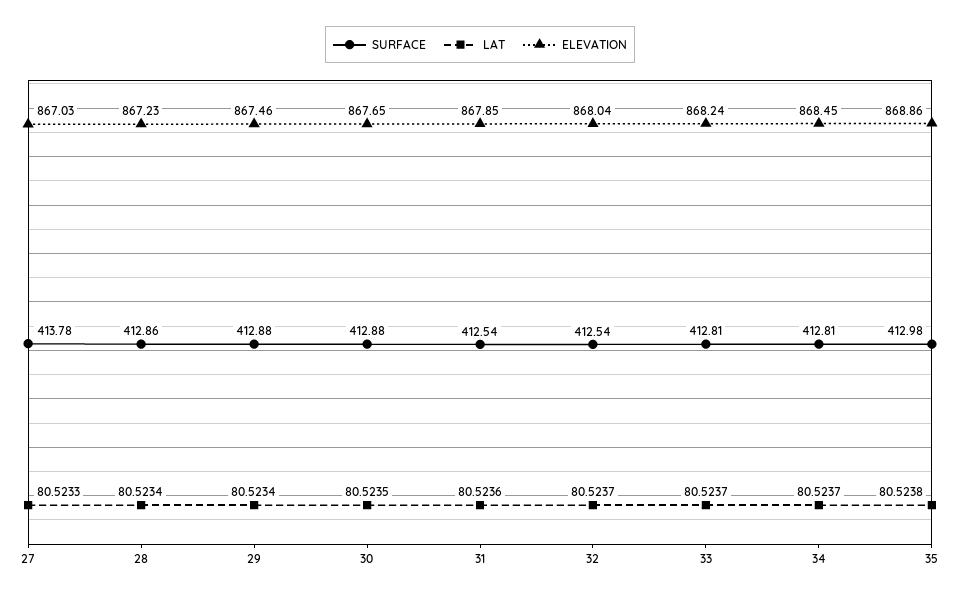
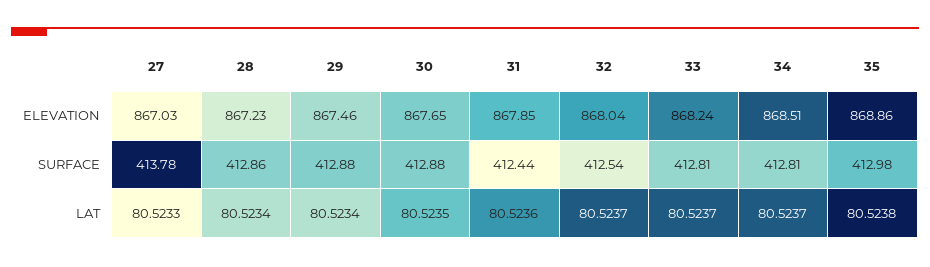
SURFACE, 31: 412.54 -> 412.44
ELEVATION, 34: 868.45 -> 868.51

